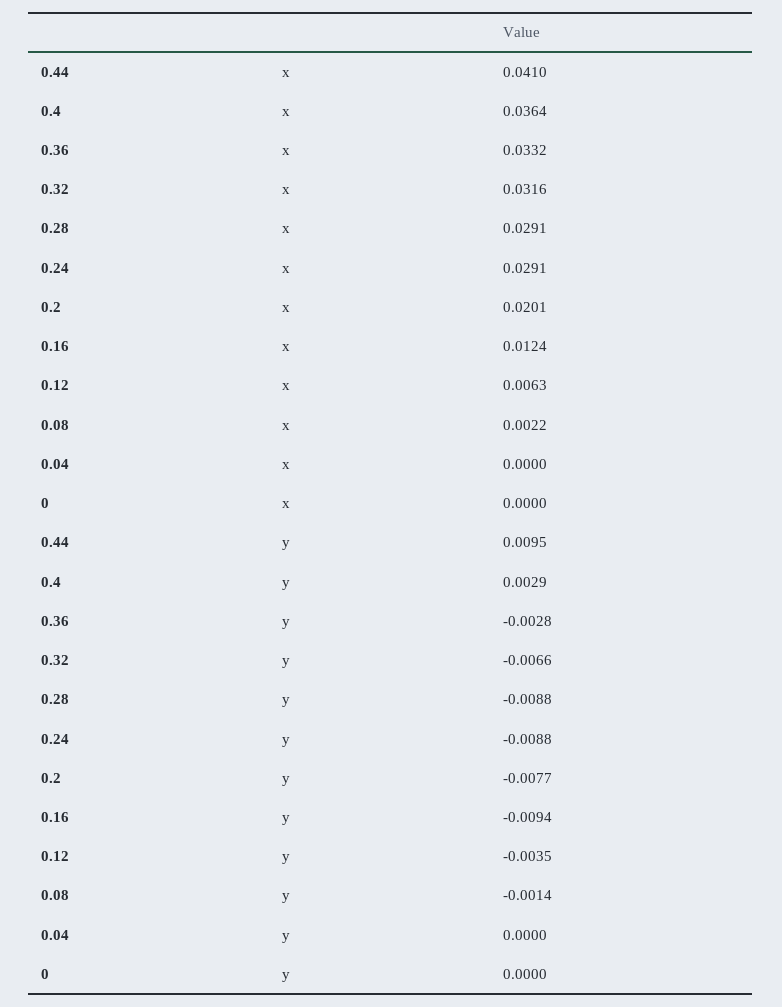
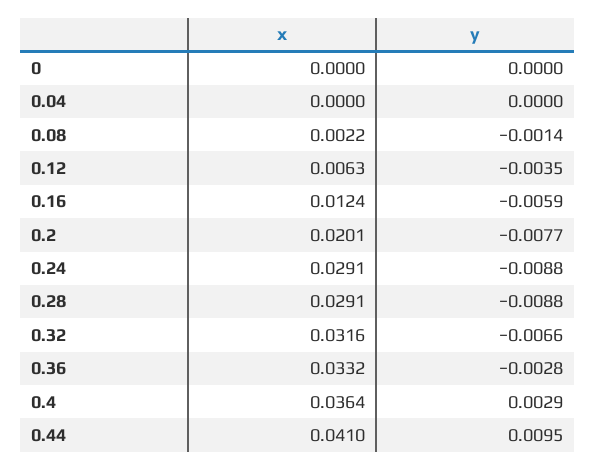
0.16, y: -0.0094 -> -0.0059

